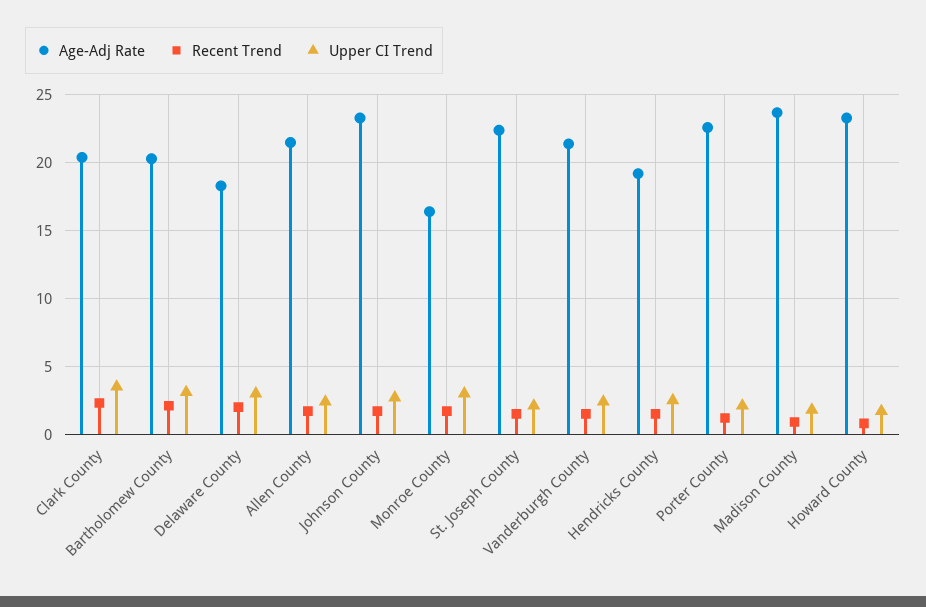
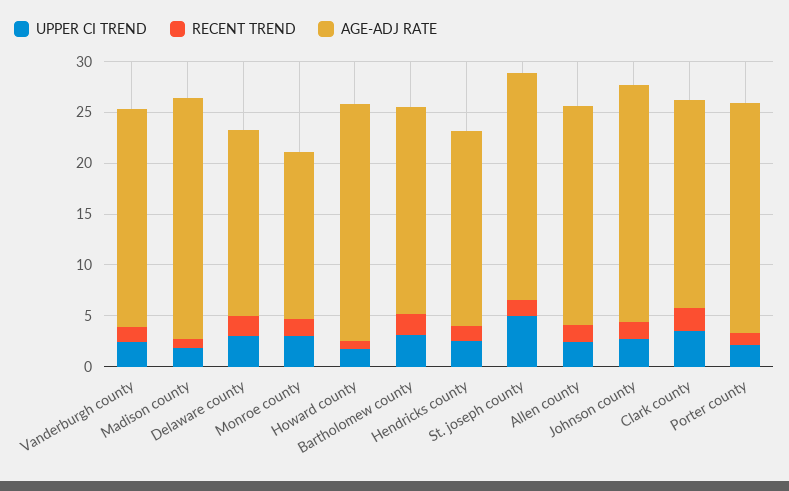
Upper CI Trend, St. Joseph County: 2 -> 5

